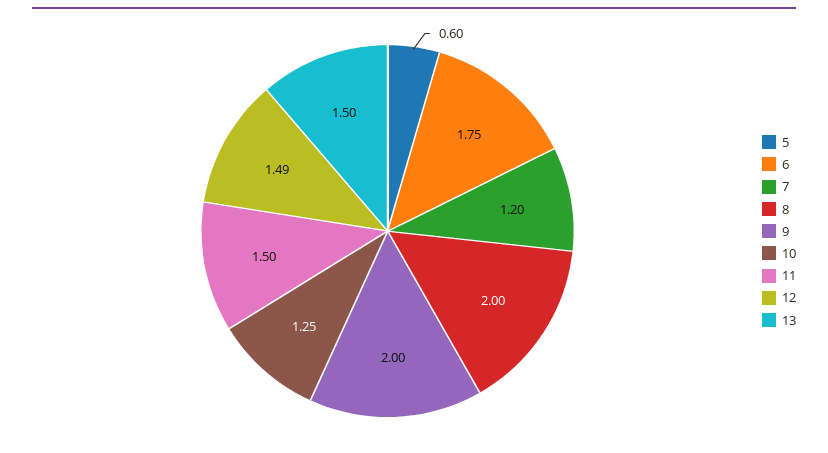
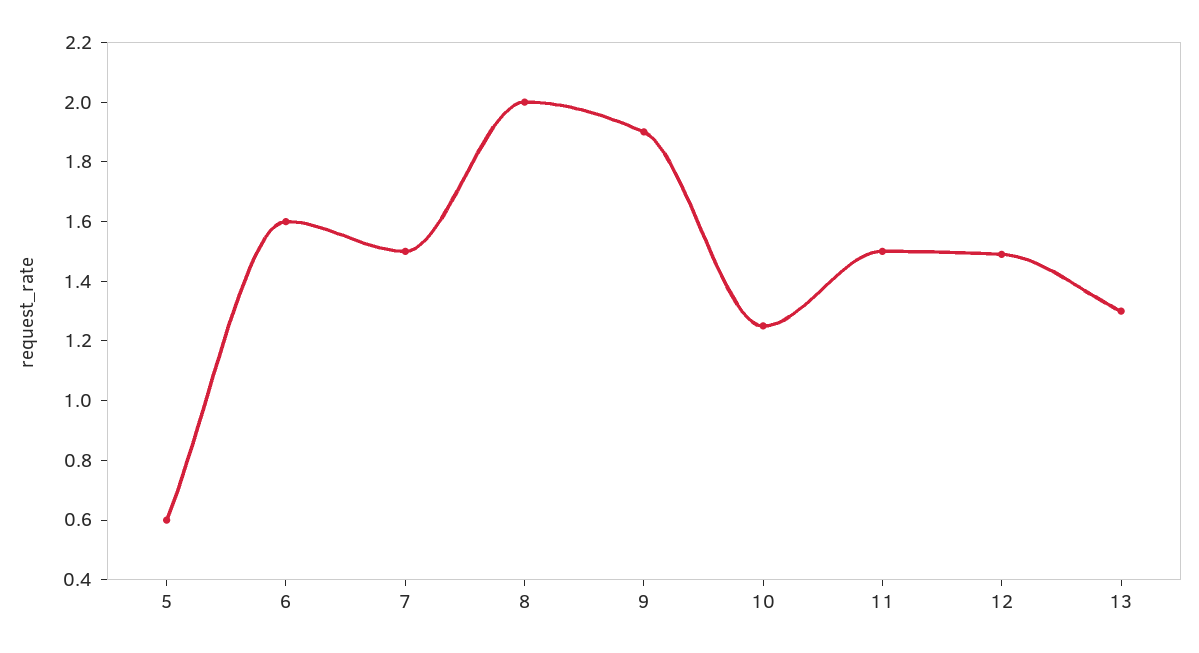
6: 1.75 -> 1.6
7: 1.2 -> 1.5
9: 2 -> 1.9
13: 1.5 -> 1.3

